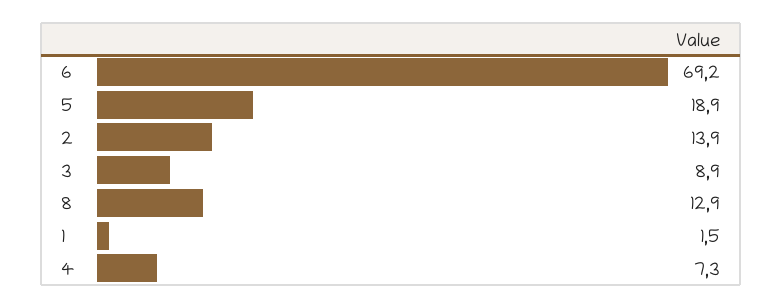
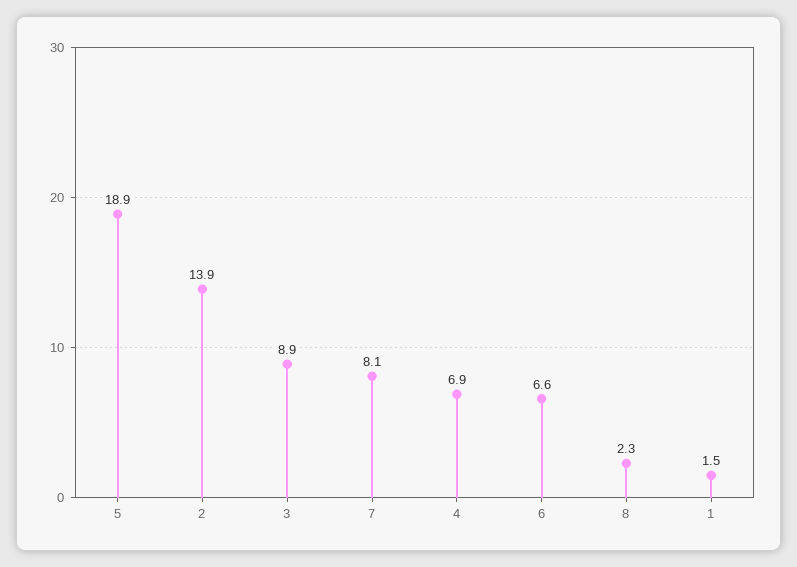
6: 69.2 -> 6.6
8: 12.9 -> 2.3
4: 7.3 -> 6.9
7: none -> 8.1

